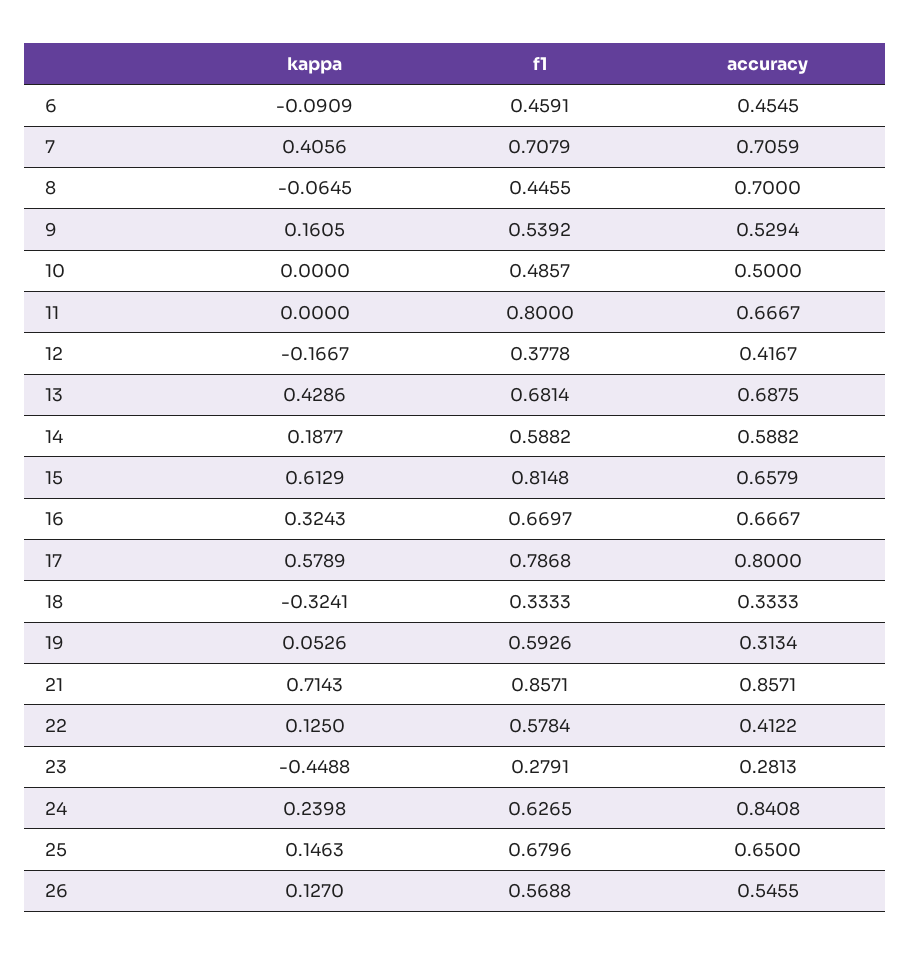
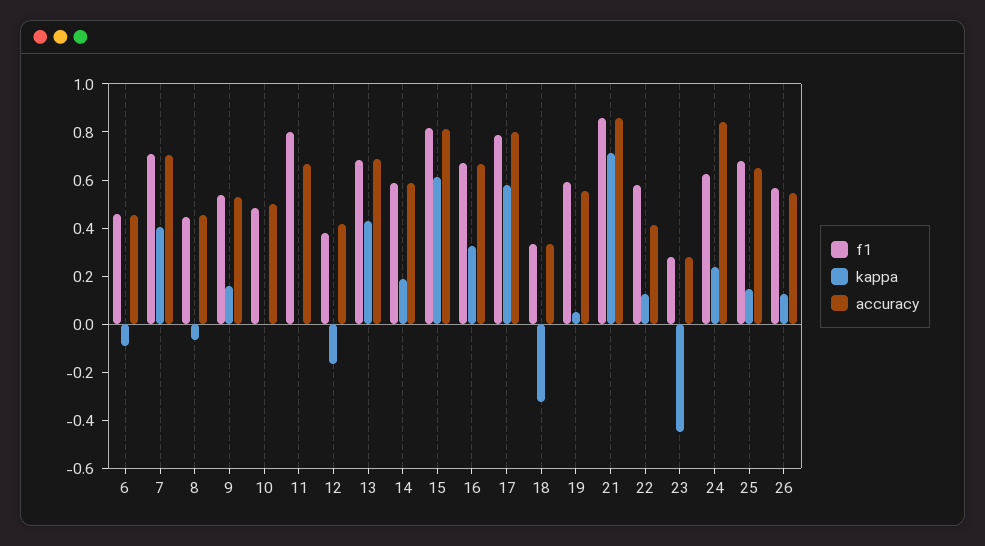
accuracy, 8: 0.7 -> 0.45
accuracy, 15: 0.6579 -> 0.8
accuracy, 19: 0.3134 -> 0.55

